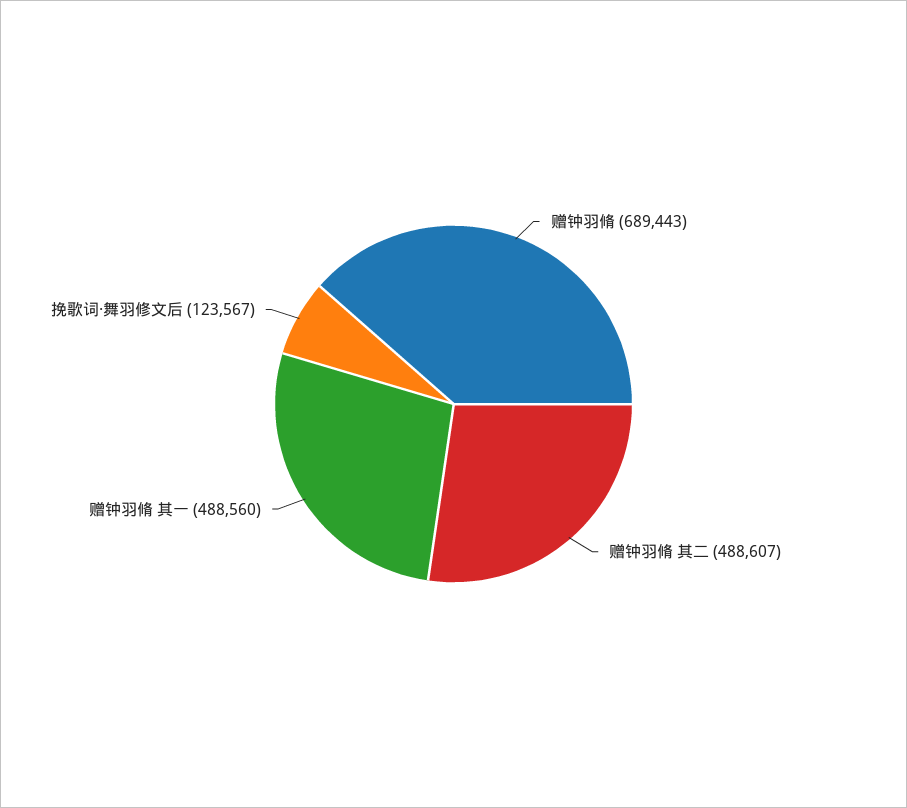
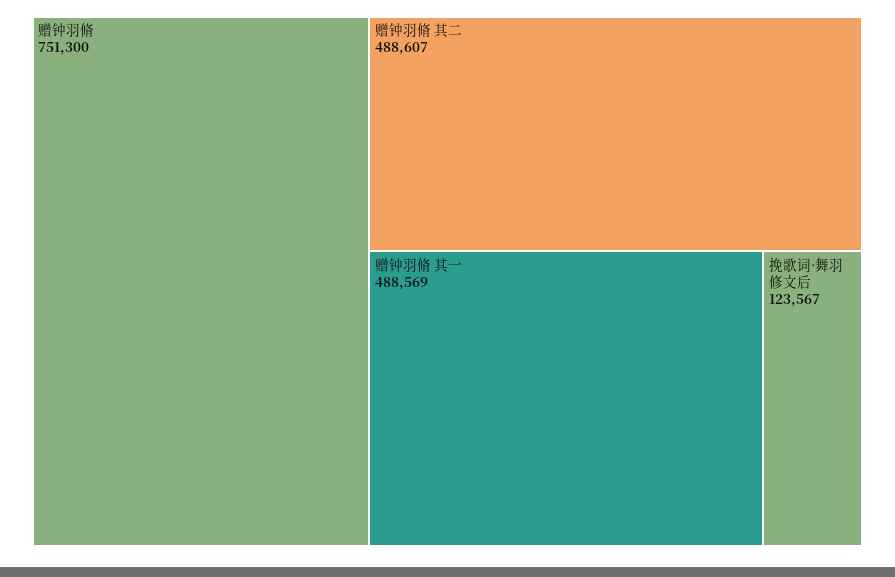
赠钟羽脩: 689443 -> 751300
赠钟羽脩 其一: 488560 -> 488569

